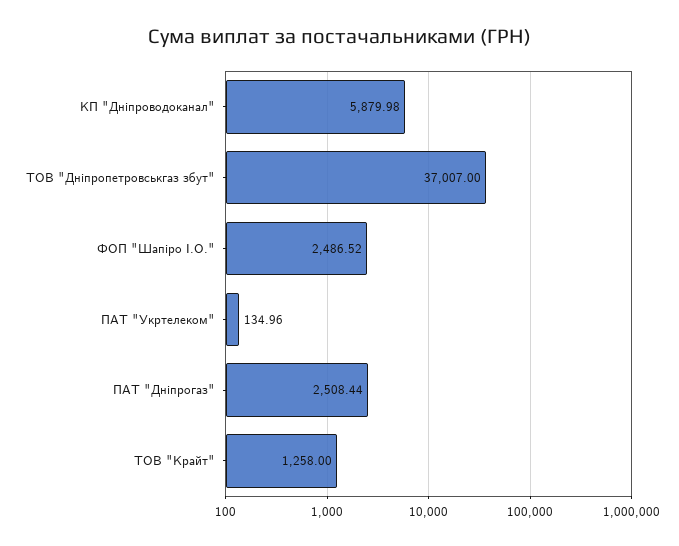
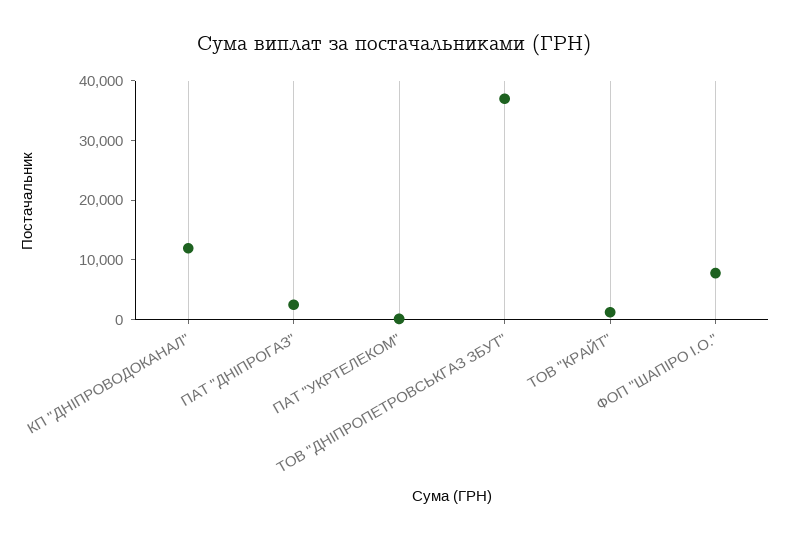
КП "Дніпроводоканал": 5879.98 -> 12000
ФОП "Шапіро І.О.": 2486.52 -> 8000

